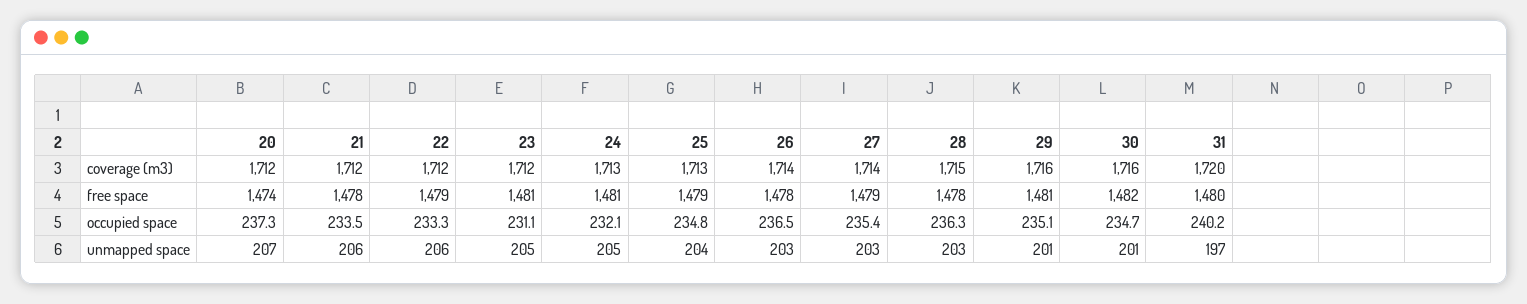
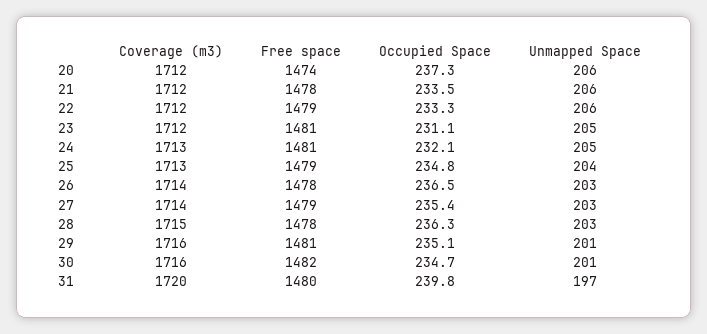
31, occupied space: 240.2 -> 239.8
20, unmapped space: 207 -> 206

